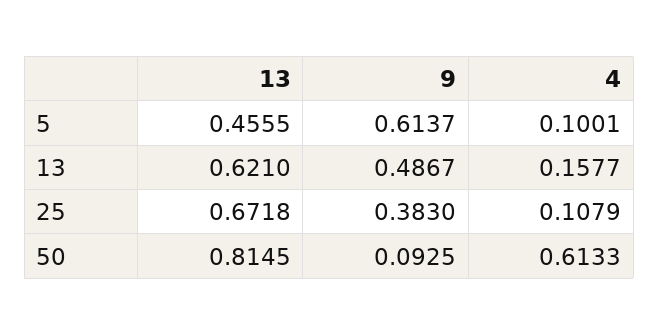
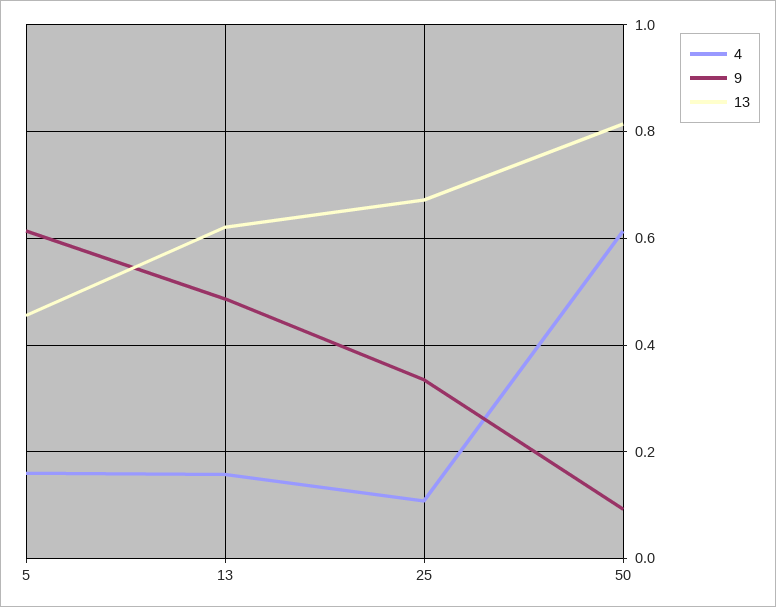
4, 5: 0.1001 -> 0.16
9, 25: 0.383 -> 0.34

